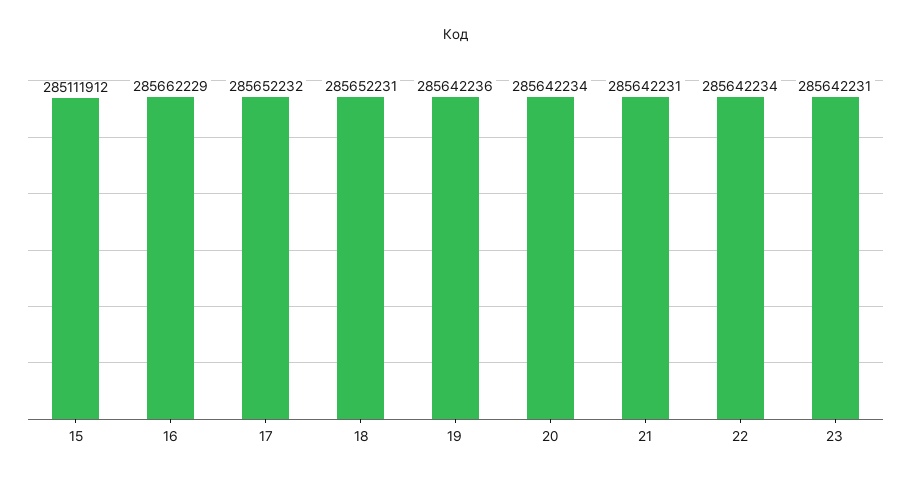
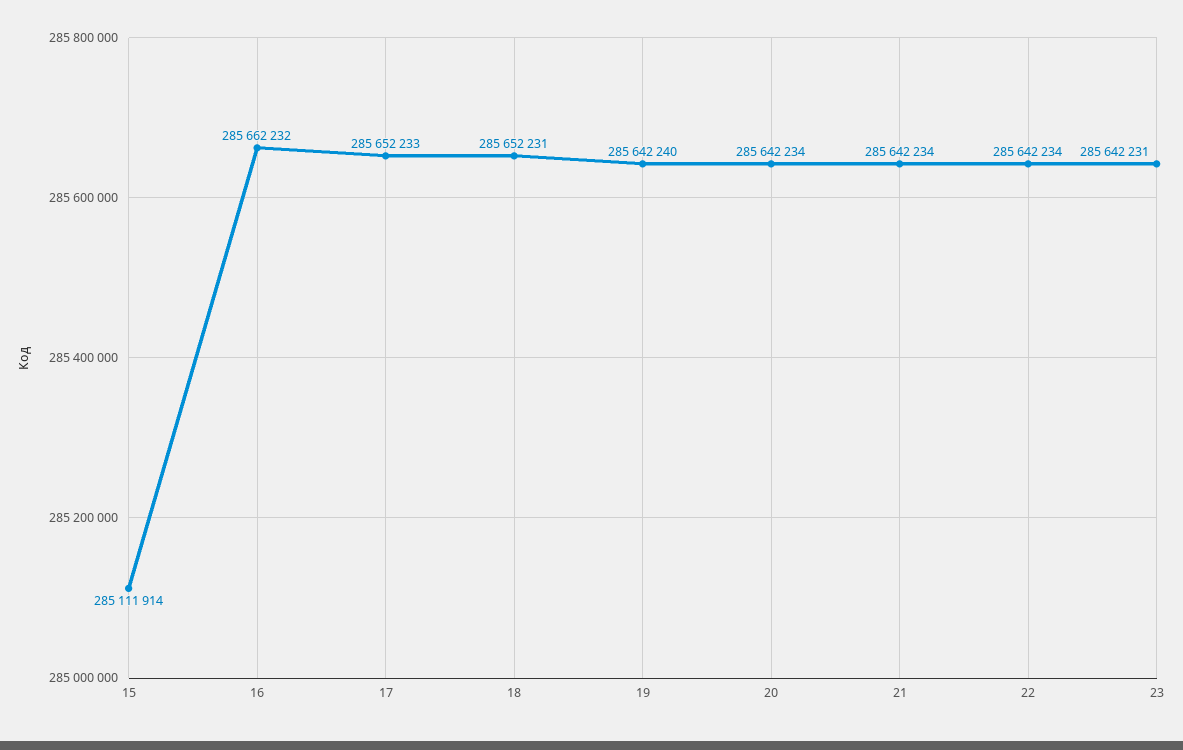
15: 285111912 -> 285111914
16: 285662229 -> 285662232
17: 285652232 -> 285652233
19: 285642236 -> 285642240
21: 285642231 -> 285642234

